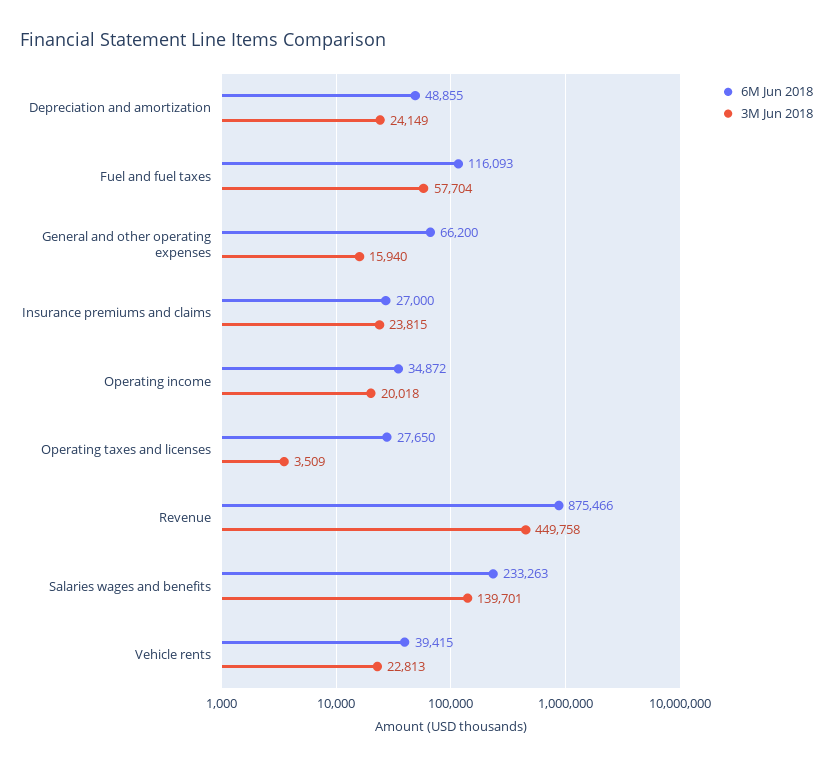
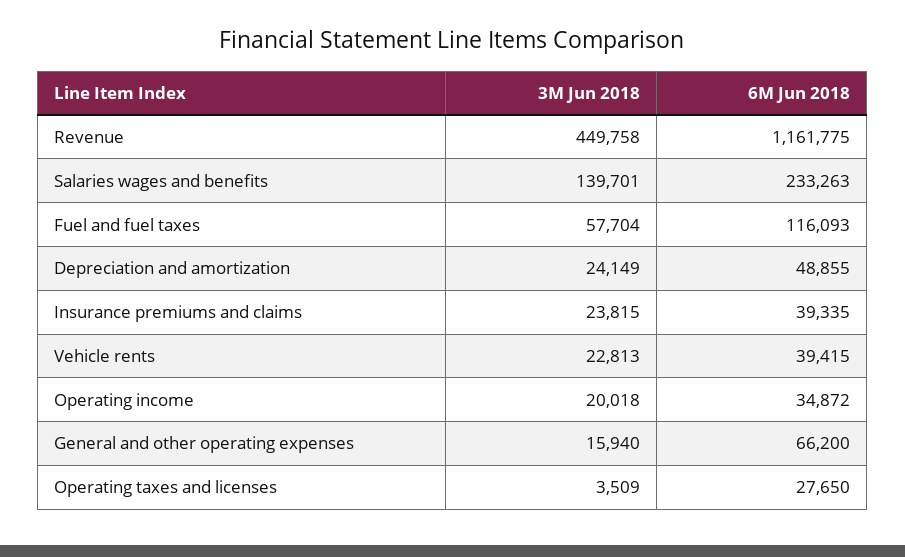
6M Jun 2018, Insurance premiums and claims: 27000 -> 39335
6M Jun 2018, Revenue: 875466 -> 1161775

